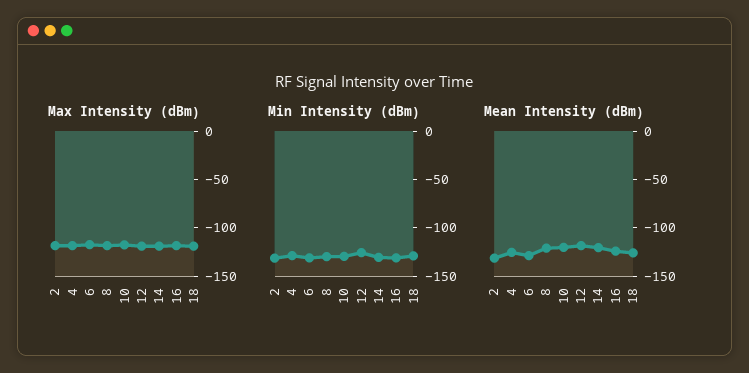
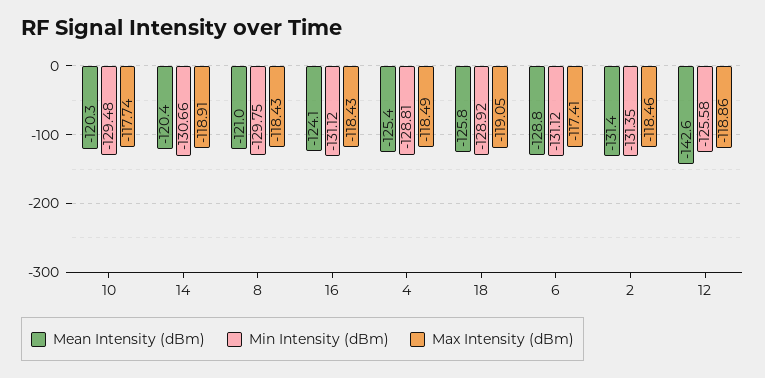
Mean Intensity (dBm), 12: -120 -> -142.6

